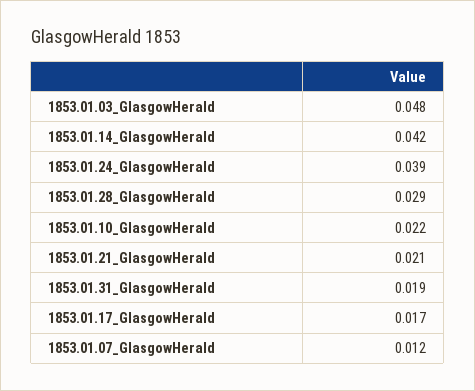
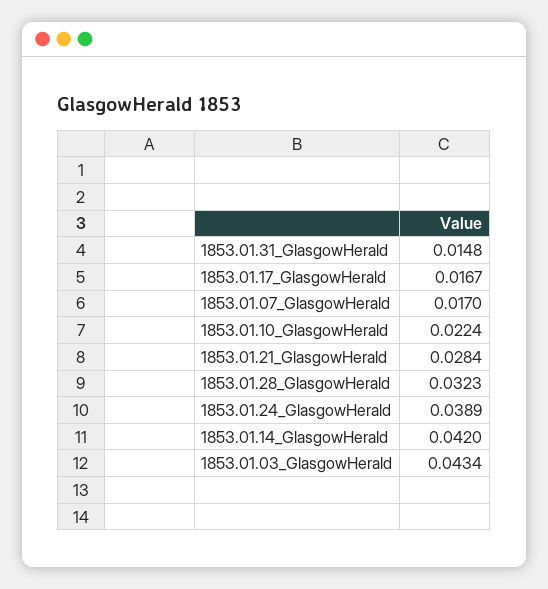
1853.01.03_GlasgowHerald: 0.048 -> 0.0434
1853.01.28_GlasgowHerald: 0.029 -> 0.0323
1853.01.21_GlasgowHerald: 0.021 -> 0.0284
1853.01.31_GlasgowHerald: 0.019 -> 0.0148
1853.01.07_GlasgowHerald: 0.012 -> 0.017

